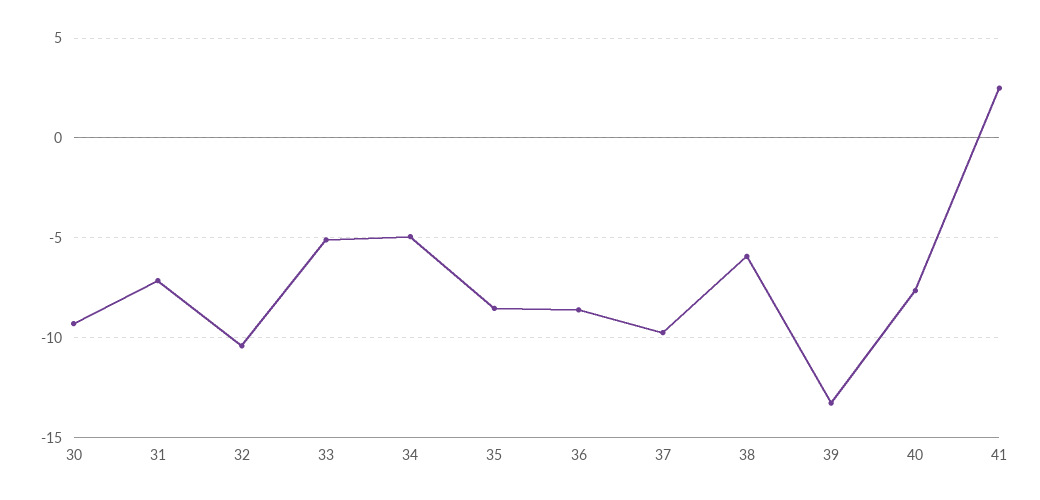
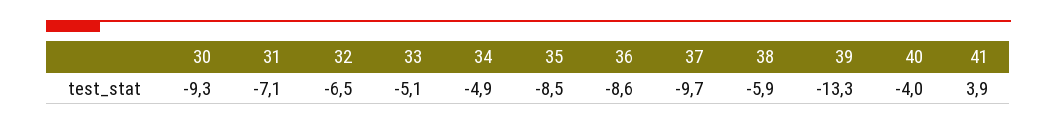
32: -10.5 -> -6.5
40: -7.5 -> -4
41: 2.5 -> 3.9

